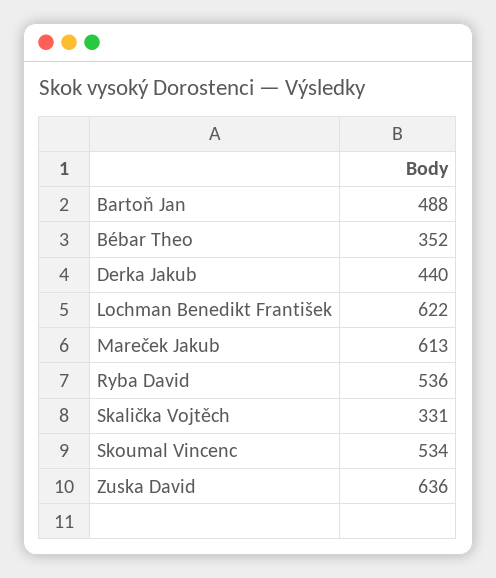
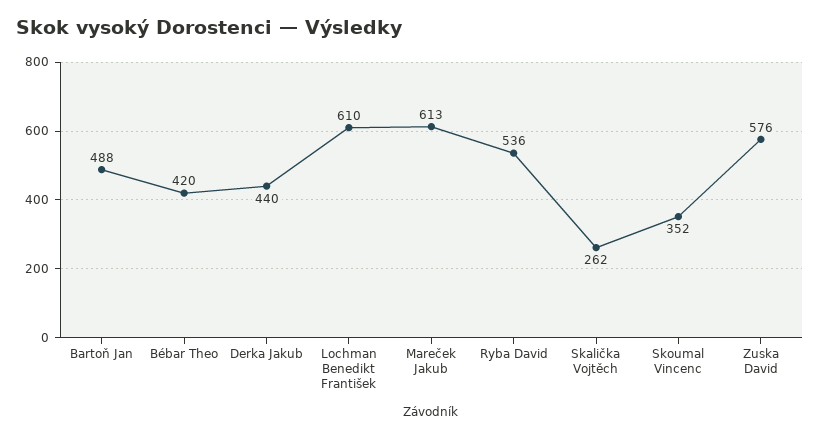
Bébar Theo: 352 -> 420
Lochman Benedikt František: 622 -> 610
Skalička Vojtěch: 331 -> 262
Skoumal Vincenc: 534 -> 352
Zuska David: 636 -> 576

